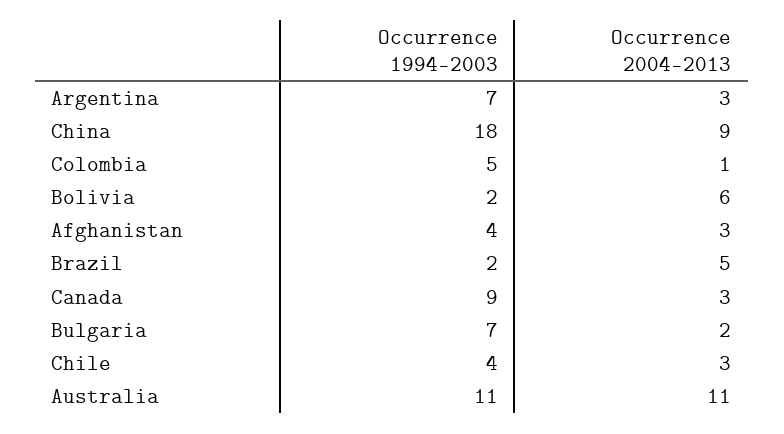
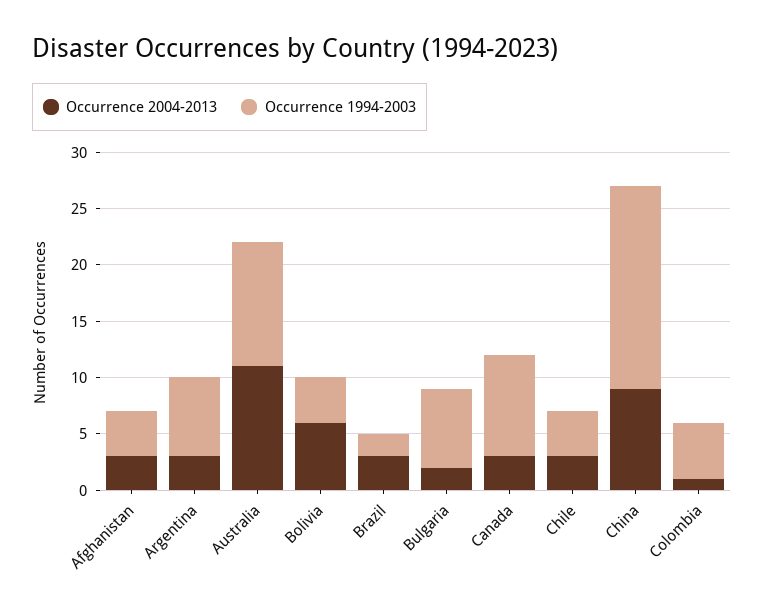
Occurrence 1994-2003, Bolivia: 2 -> 4
Occurrence 2004-2013, Brazil: 5 -> 3

